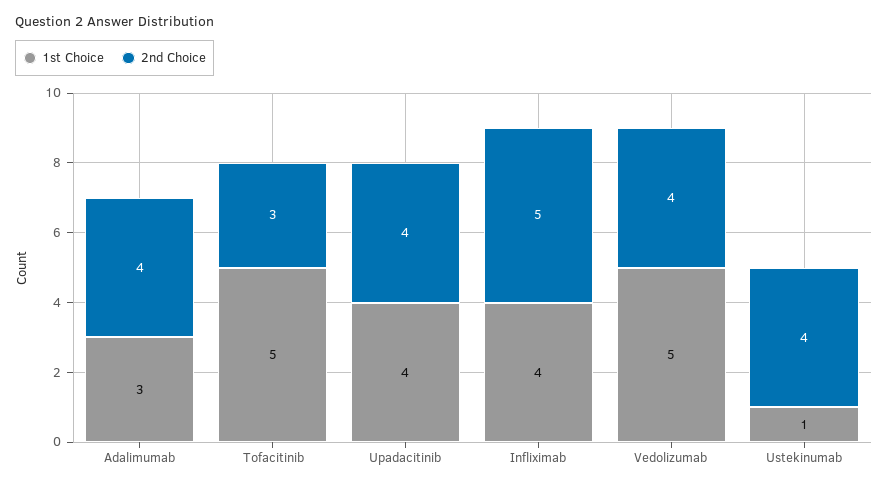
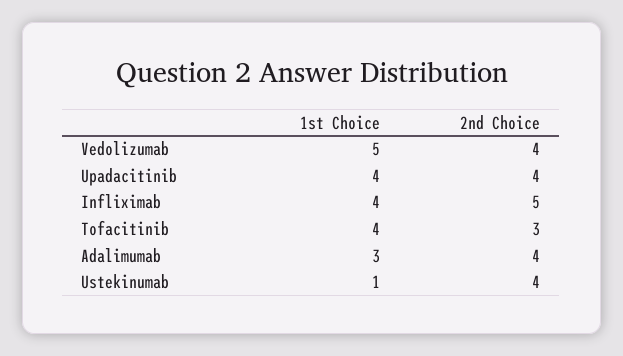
1st Choice, Tofacitinib: 5 -> 4

